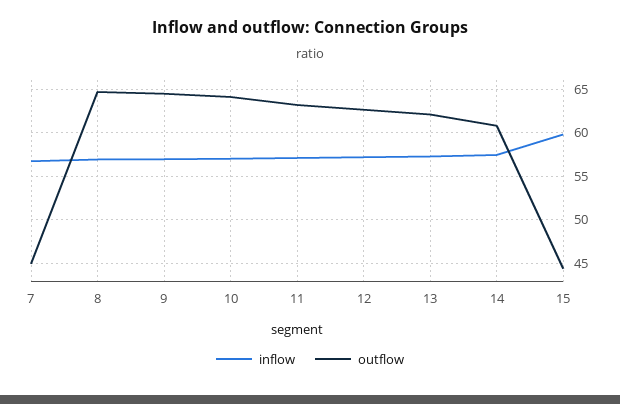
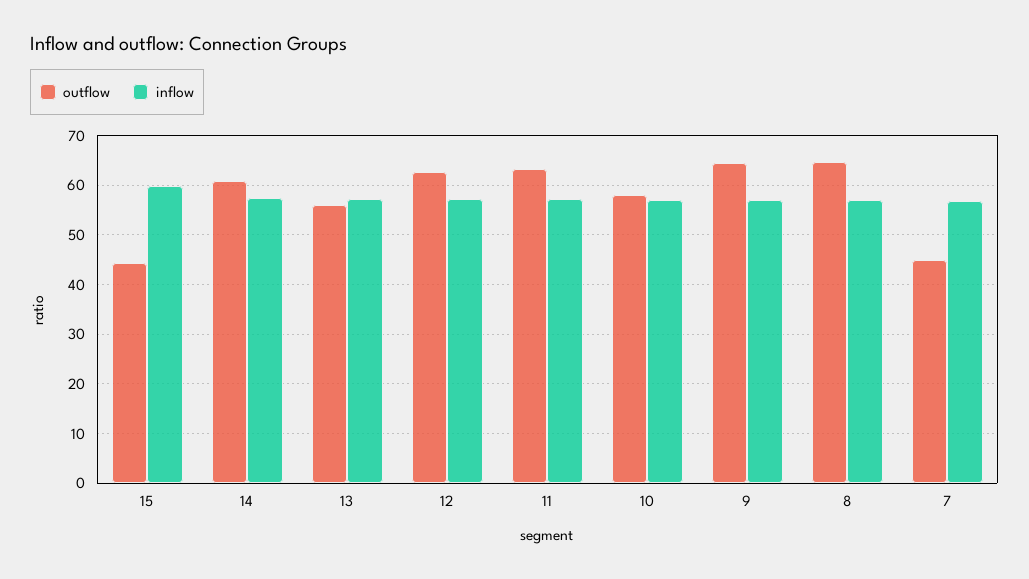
outflow, 10: 64 -> 58
outflow, 13: 62 -> 56

